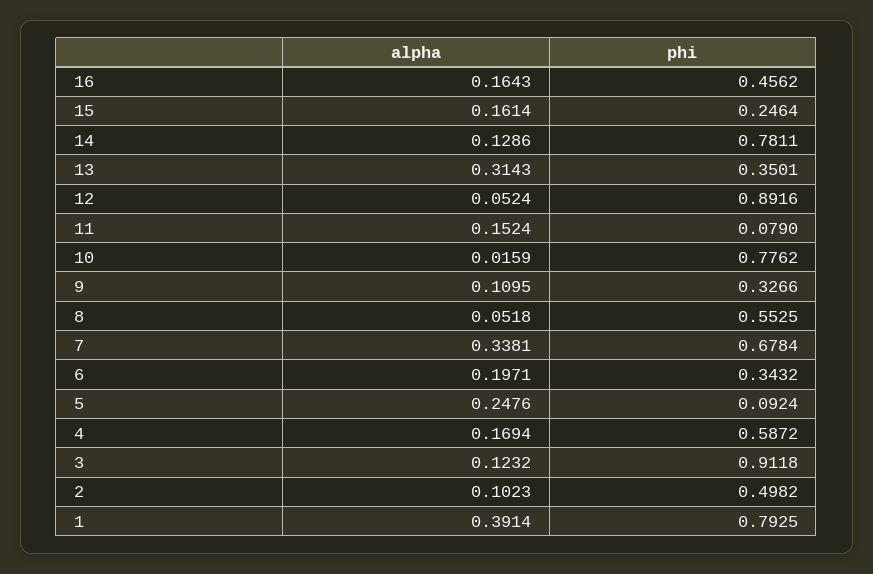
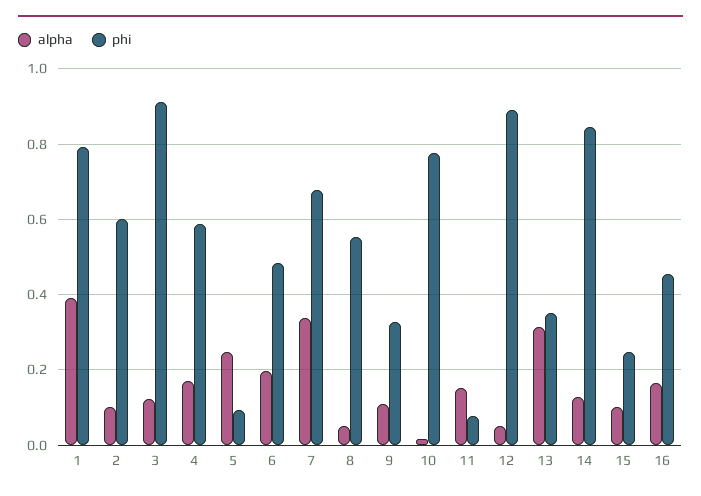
alpha, 15: 0.1614 -> 0.1
phi, 14: 0.7811 -> 0.84
phi, 6: 0.3432 -> 0.48
phi, 2: 0.4982 -> 0.6

